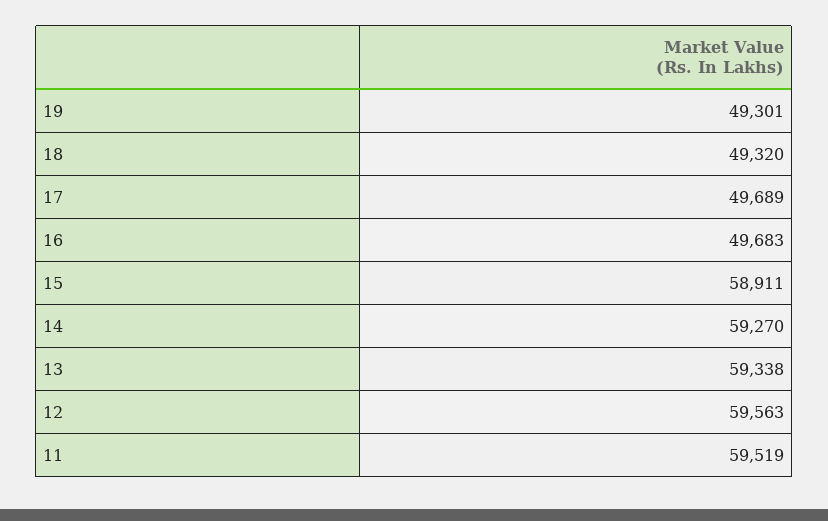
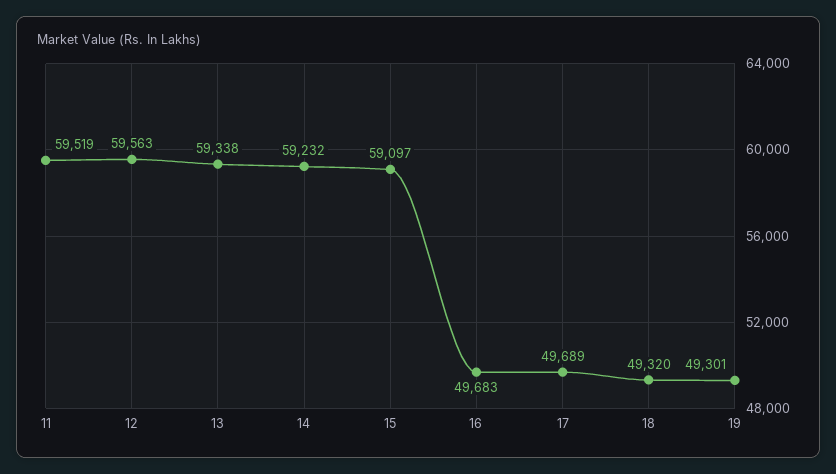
15: 58911 -> 59097
14: 59270 -> 59232

